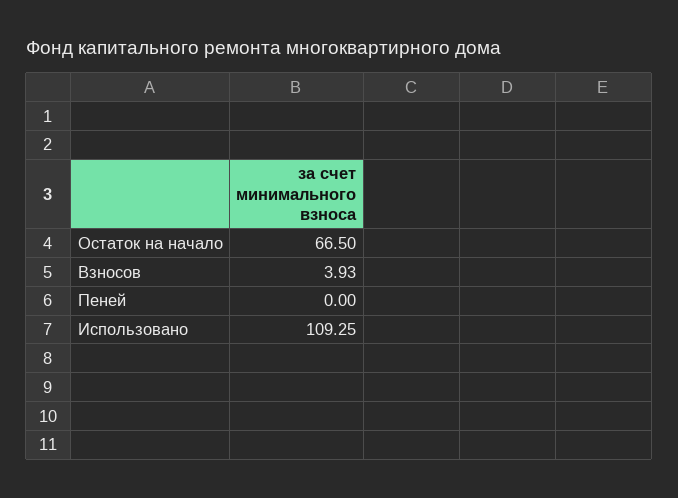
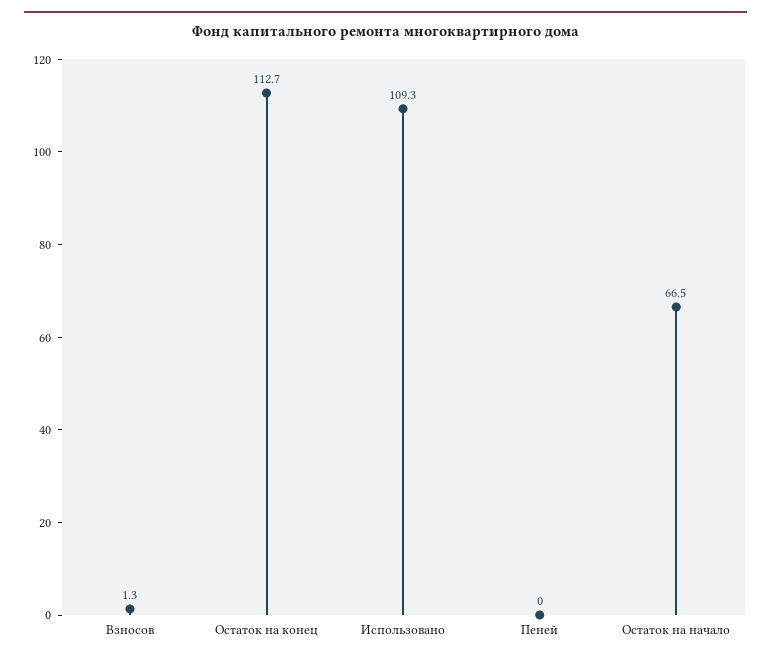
Взносов: 3.93 -> 1.3
Остаток на конец: none -> 112.7

